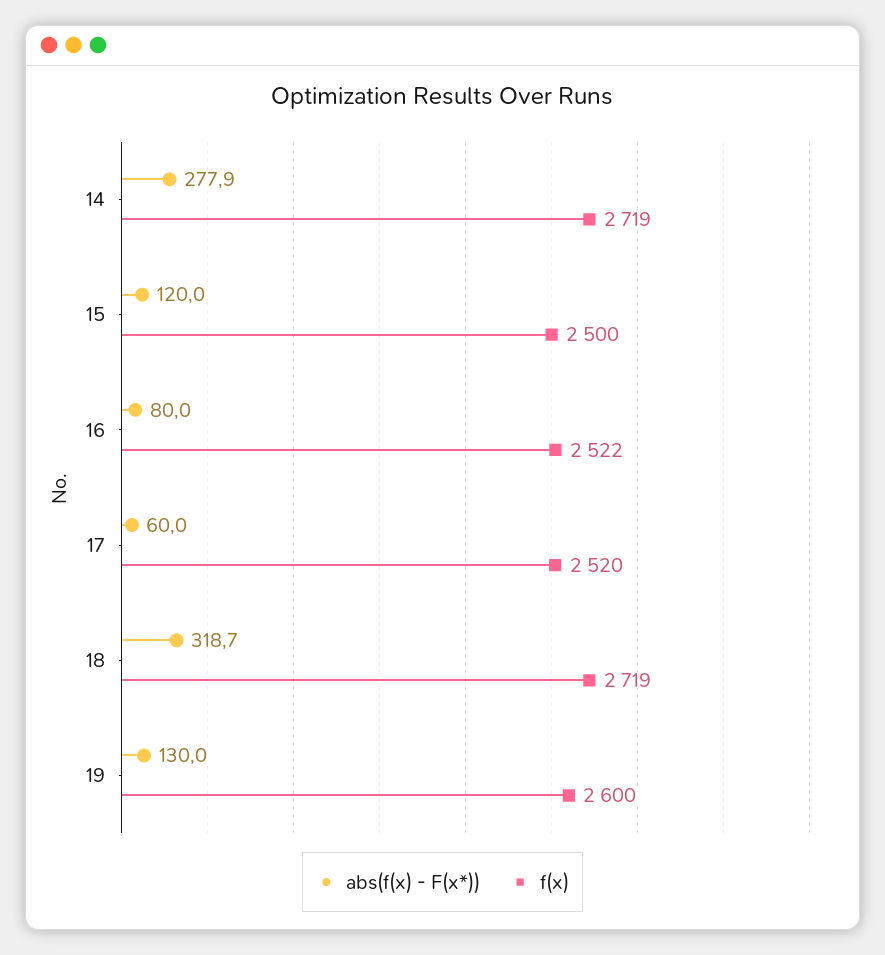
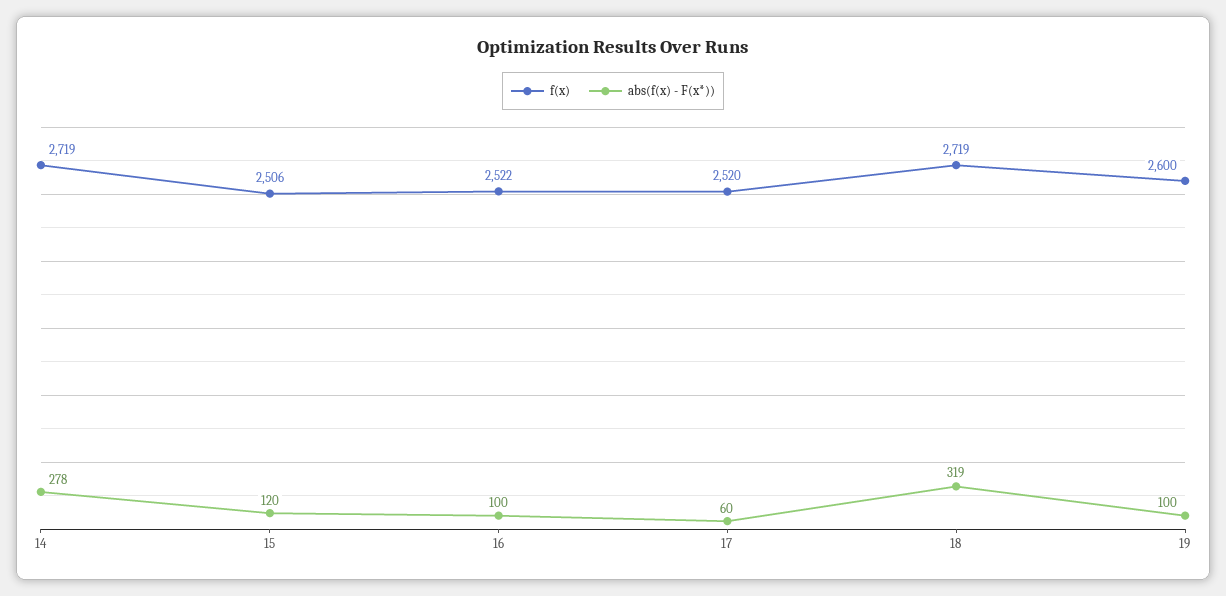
f(x), 15: 2500 -> 2506
abs(f(x) - F(x*)), 16: 80 -> 100
abs(f(x) - F(x*)), 19: 130 -> 100

